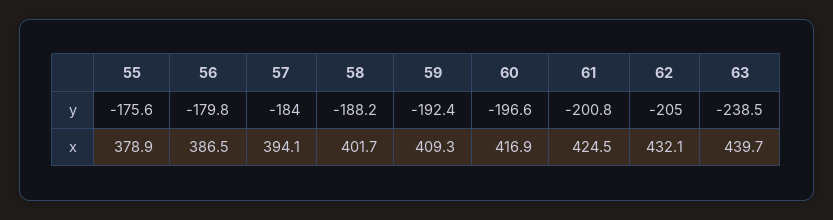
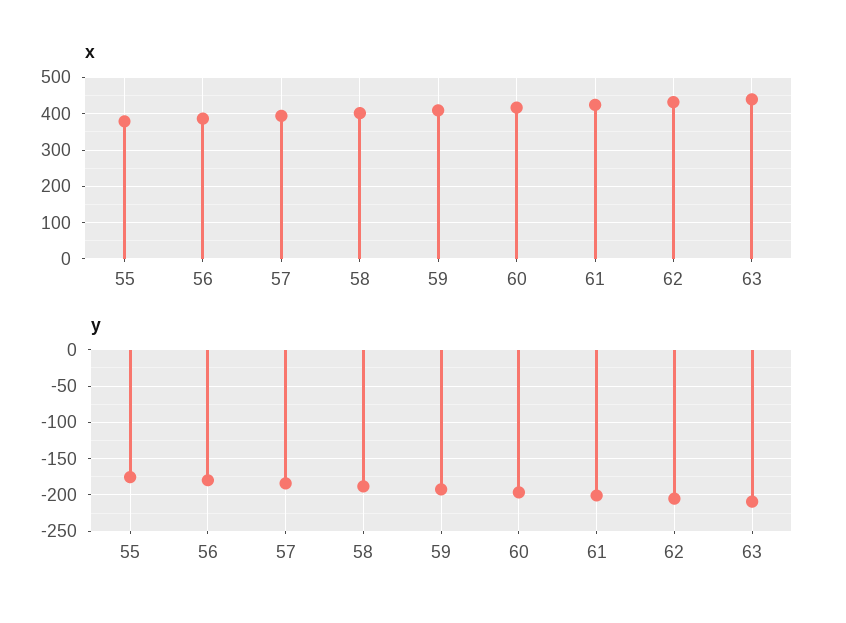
y, 63: -238.5 -> -210

